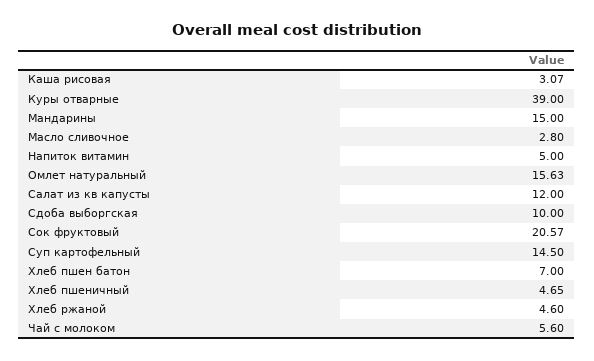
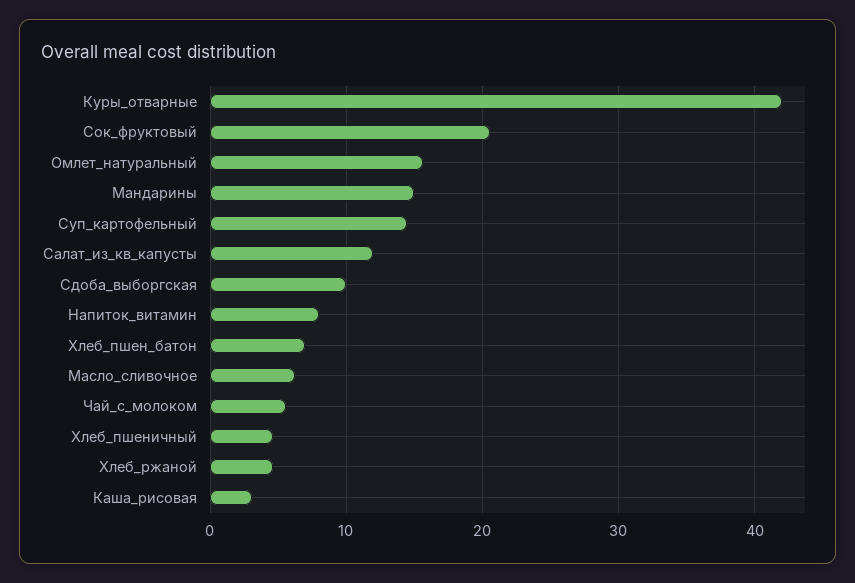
Куры отварные: 39 -> 42
Масло сливочное: 2.8 -> 6
Напиток витамин: 5 -> 8

